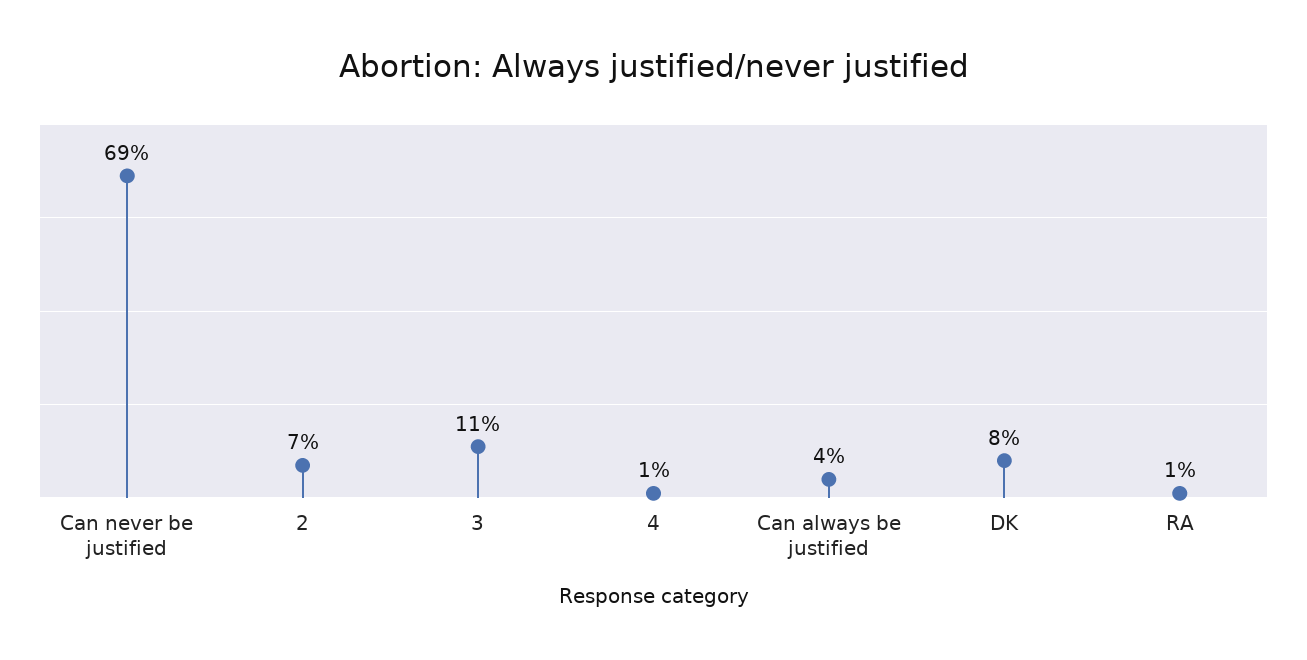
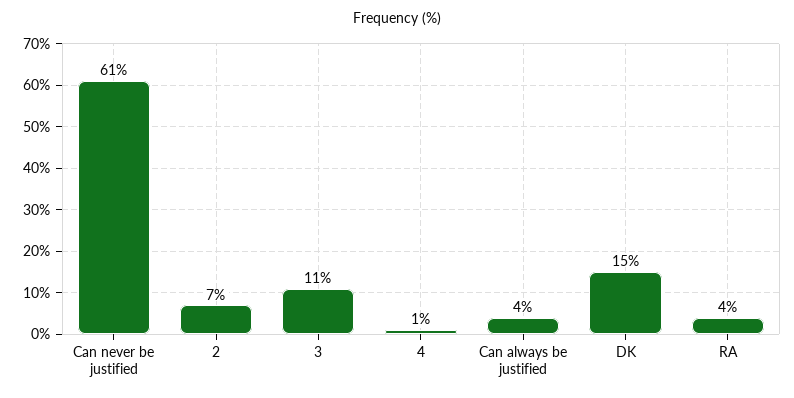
Can never be justified: 69 -> 61
DK: 8 -> 15
RA: 1 -> 4

